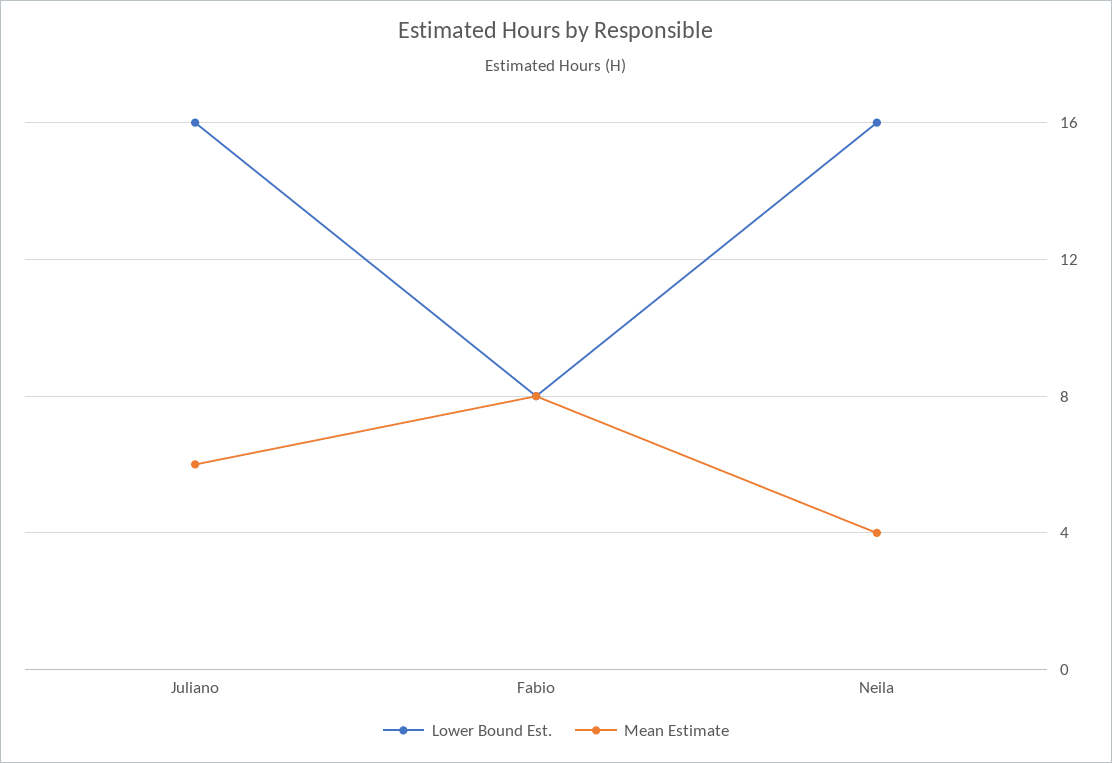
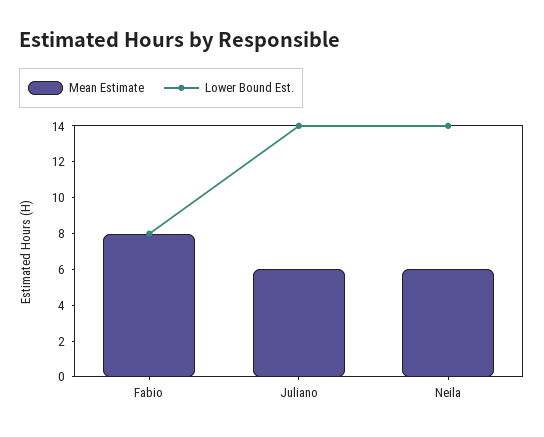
Lower Bound Est., Juliano: 16 -> 14
Lower Bound Est., Neila: 16 -> 14
Mean Estimate, Neila: 4 -> 6

